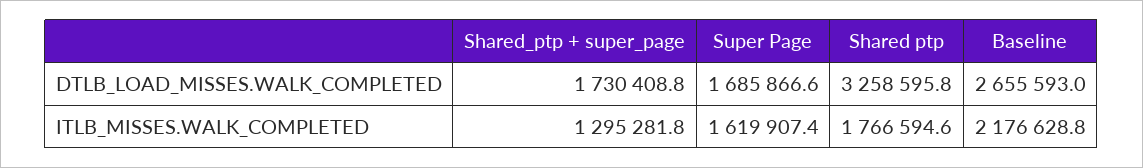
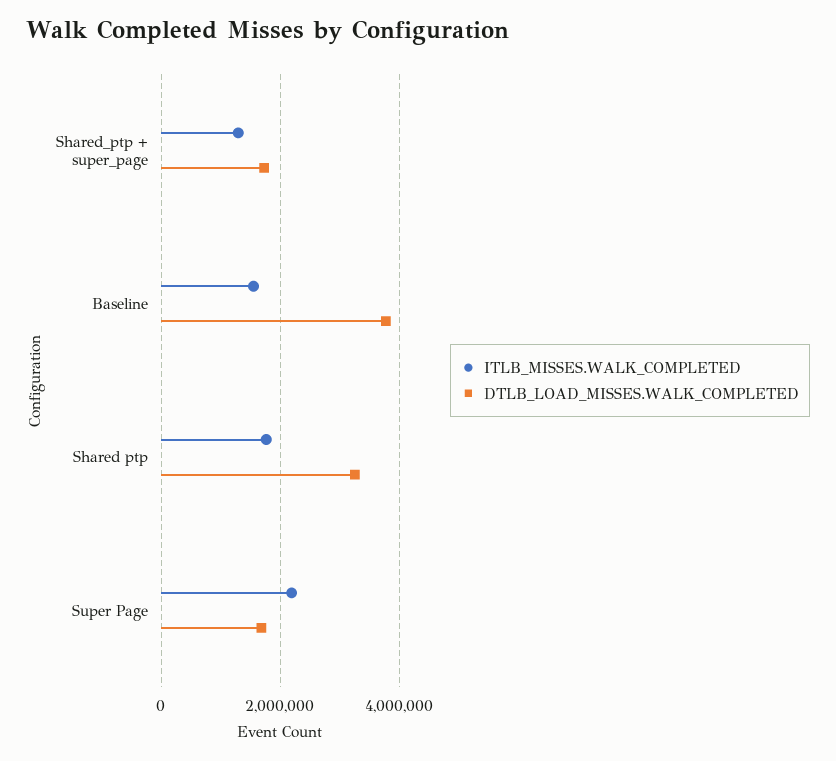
DTLB_LOAD_MISSES.WALK_COMPLETED, Baseline: 2655593 -> 3800000
ITLB_MISSES.WALK_COMPLETED, Super Page: 1619907.4 -> 2200000
ITLB_MISSES.WALK_COMPLETED, Baseline: 2176628.8 -> 1600000

